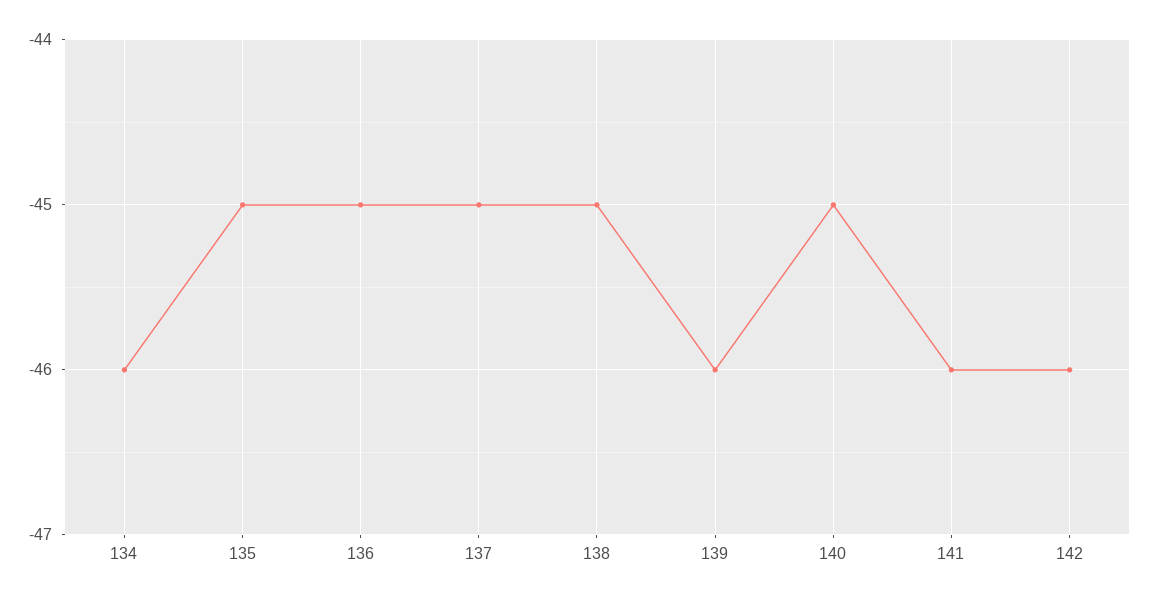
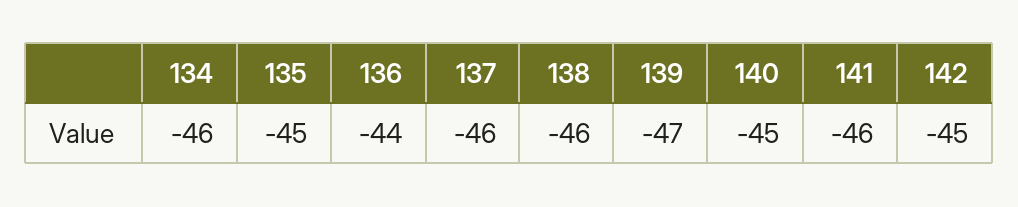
136: -45 -> -44
137: -45 -> -46
138: -45 -> -46
139: -46 -> -47
142: -46 -> -45

